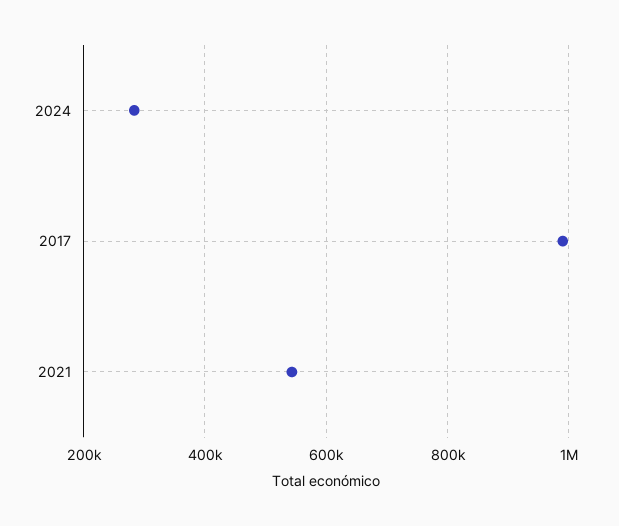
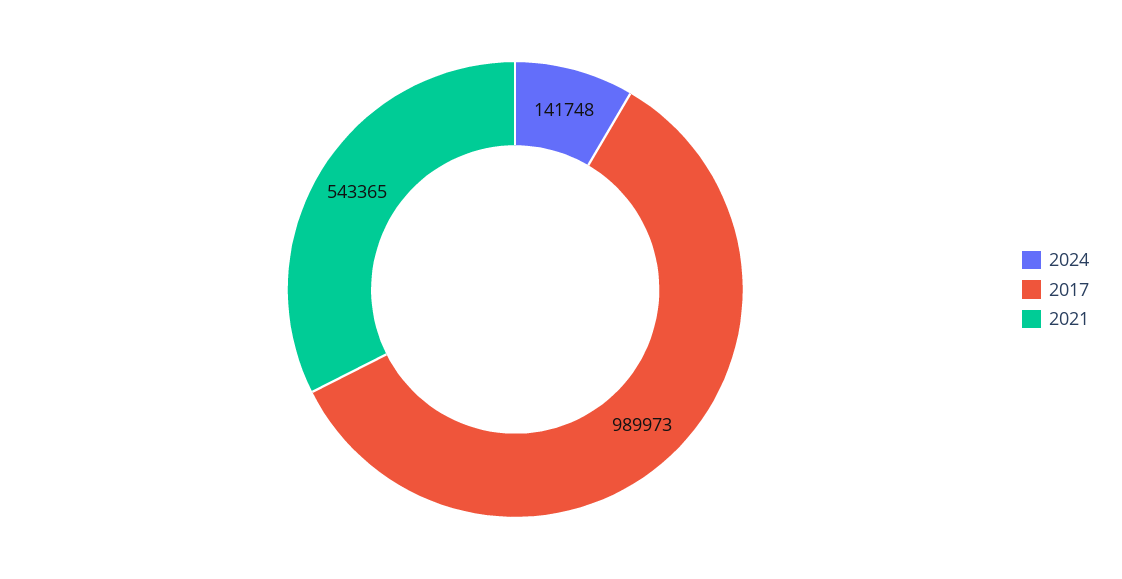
2024: 280000 -> 141748

